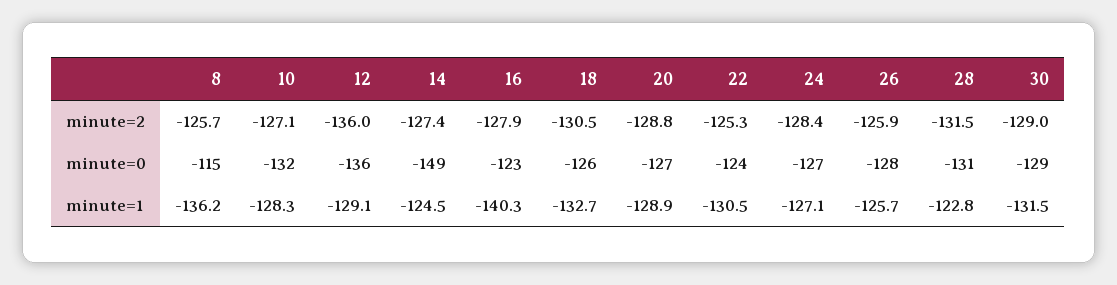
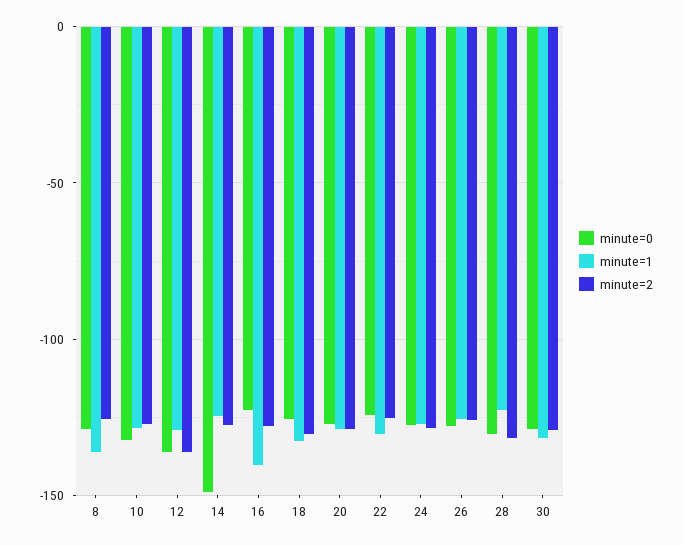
minute=0, 8: -115 -> -130

